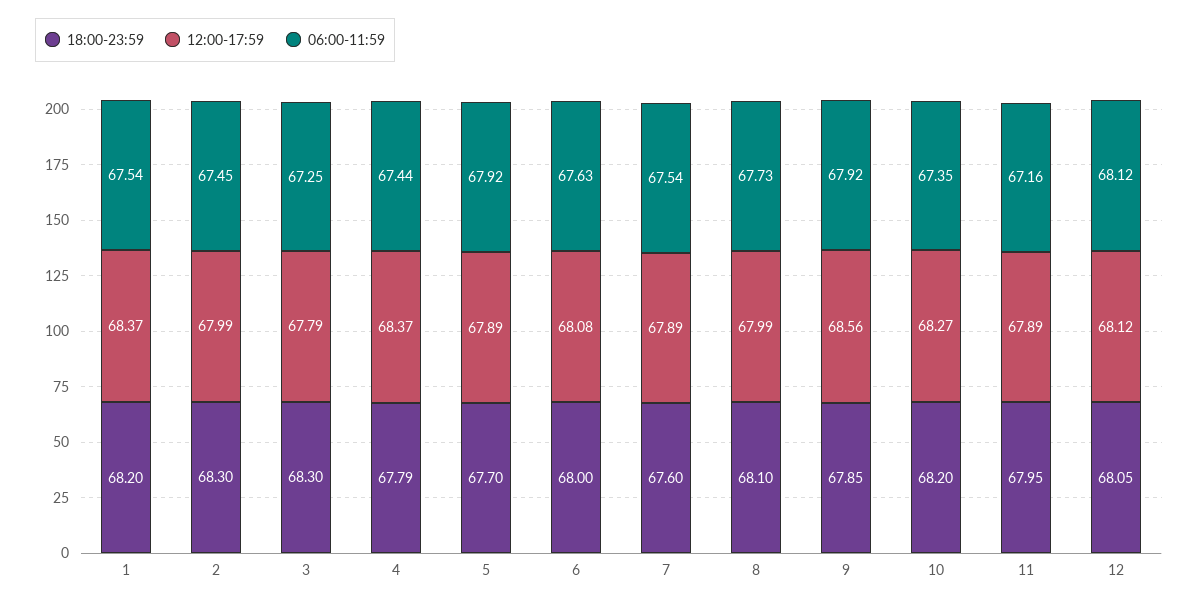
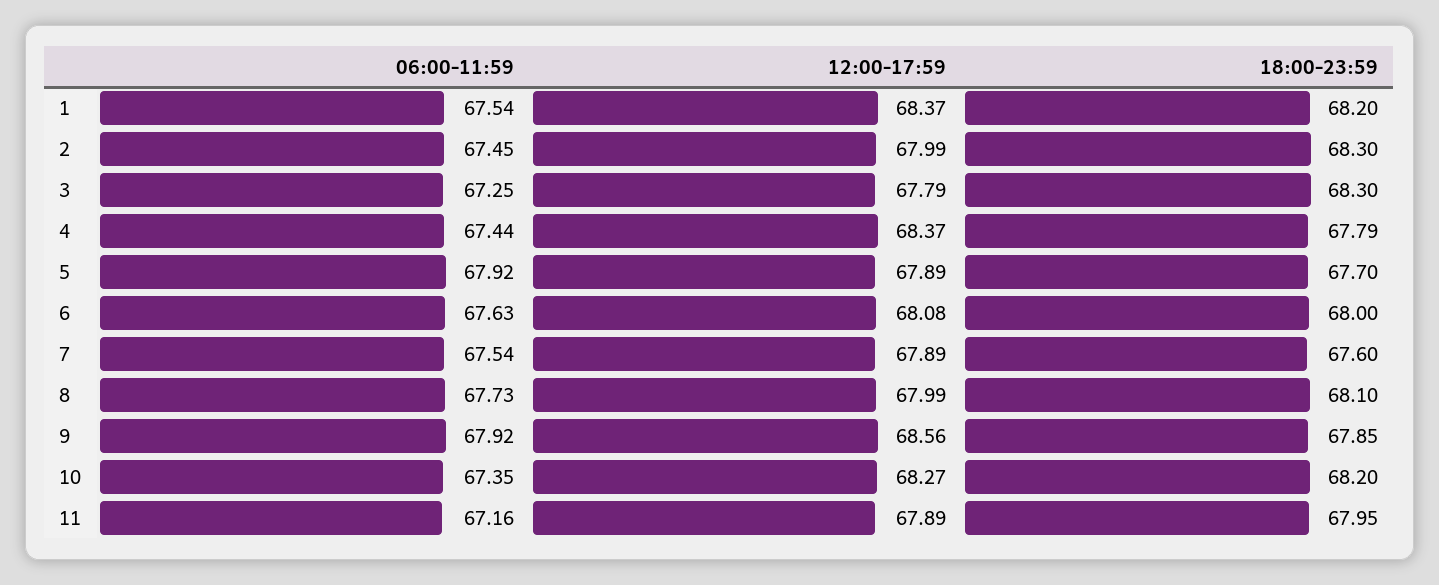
18:00-23:59, 12: 68.05 -> none
12:00-17:59, 12: 68.12 -> none
06:00-11:59, 12: 68.12 -> none

